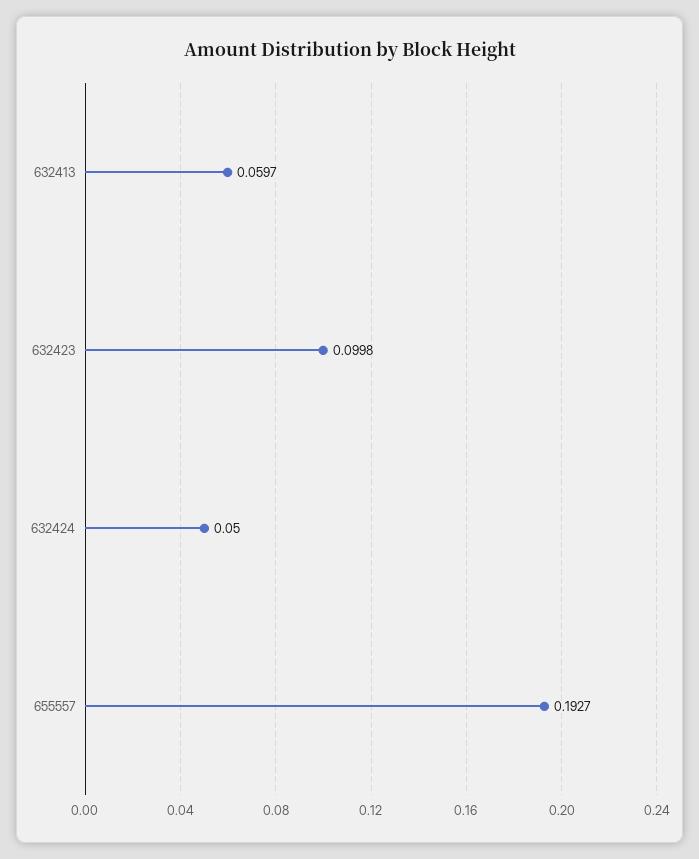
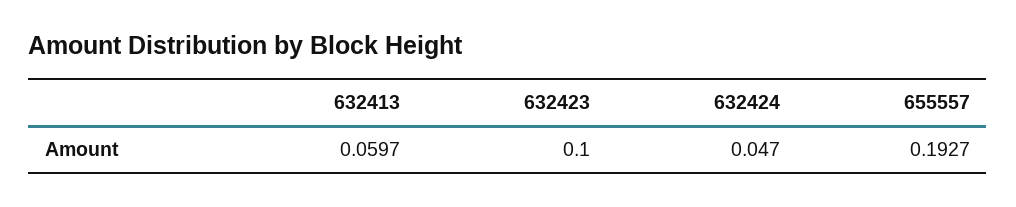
632423: 0.0998 -> 0.1
632424: 0.05 -> 0.047

